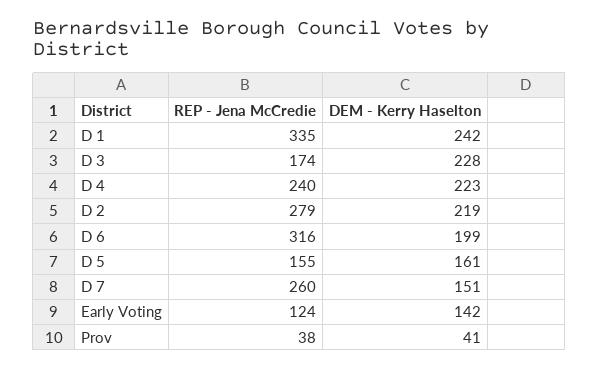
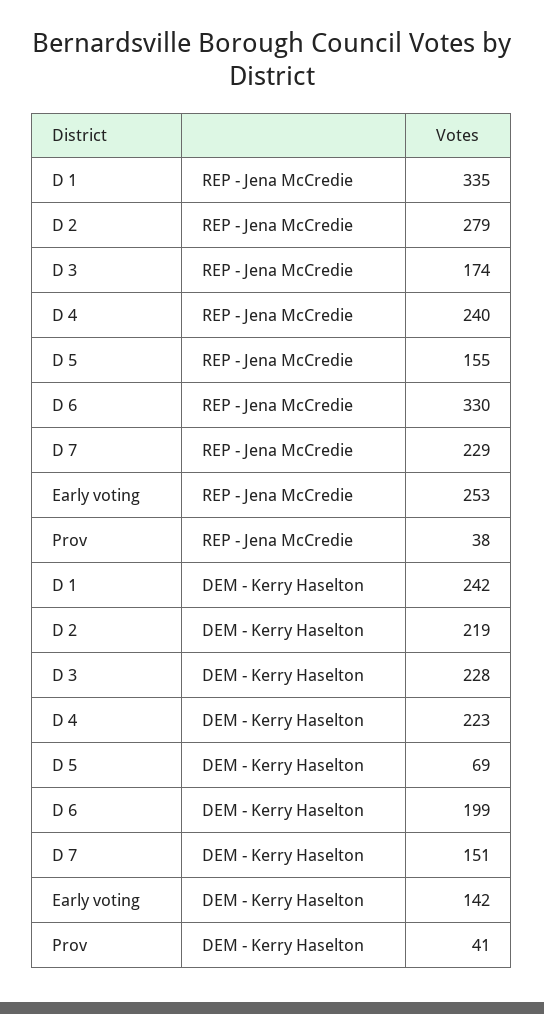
REP - Jena McCredie, D 6: 316 -> 330
DEM - Kerry Haselton, D 5: 161 -> 69
REP - Jena McCredie, D 7: 260 -> 229
REP - Jena McCredie, Early Voting: 124 -> 253

